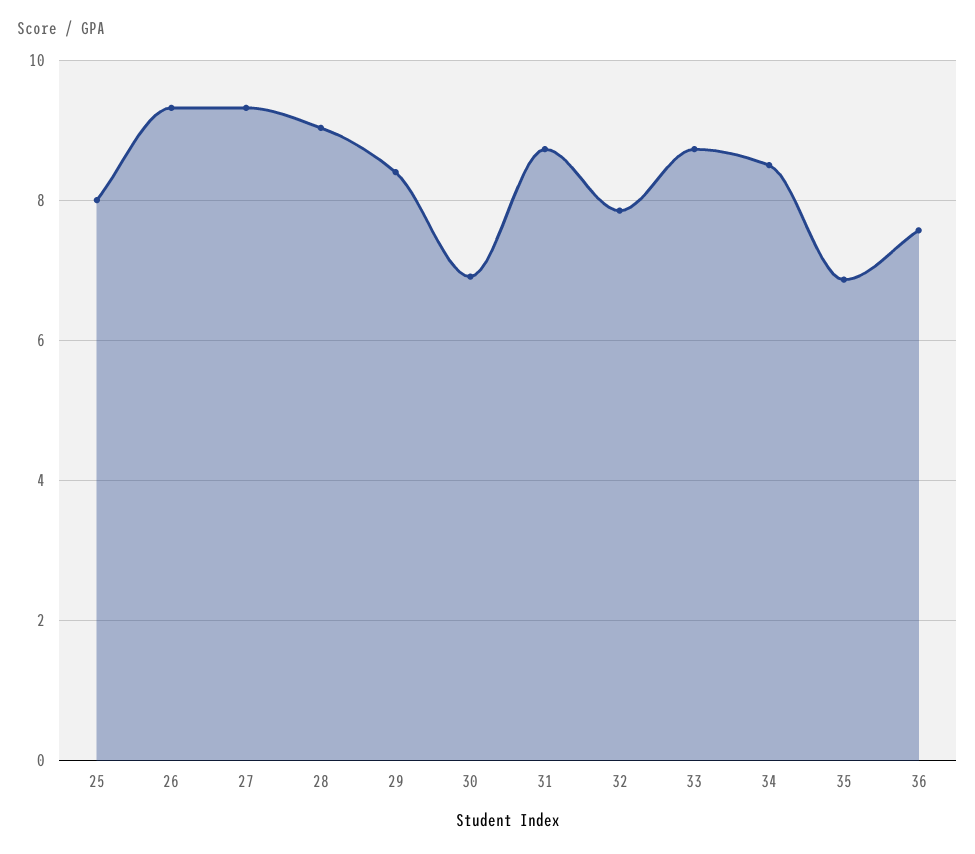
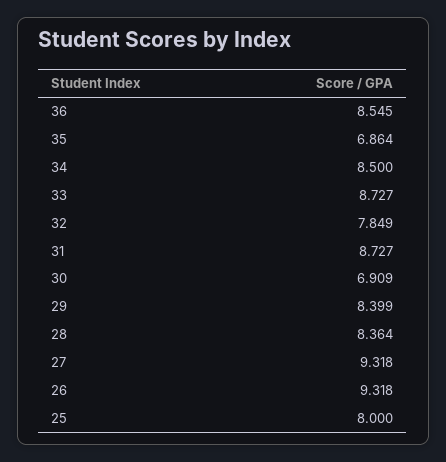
28: 9 -> 8.364
36: 7.6 -> 8.545

